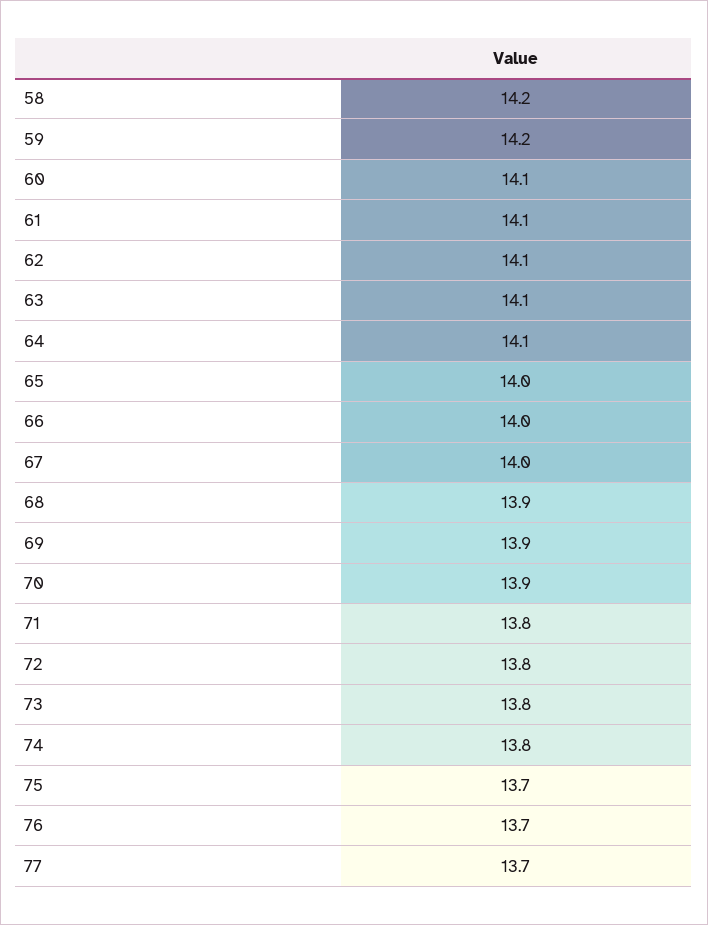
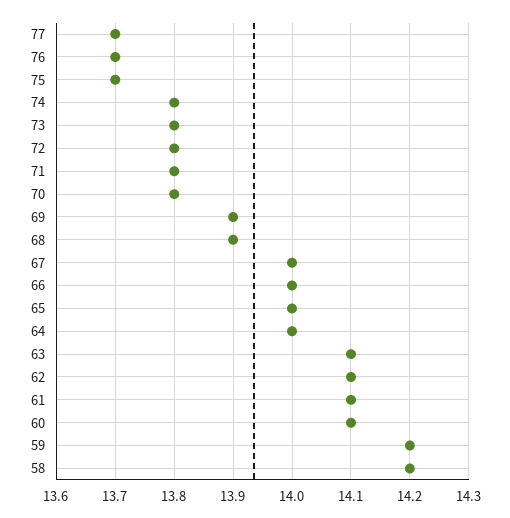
64: 14.1 -> 14
70: 13.9 -> 13.8

